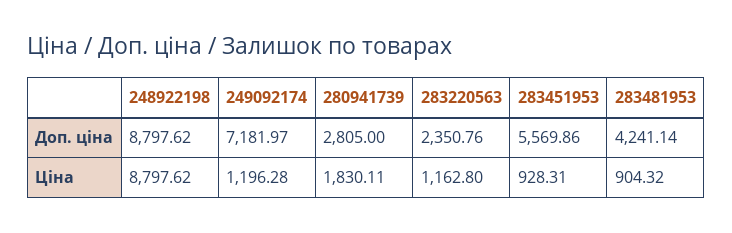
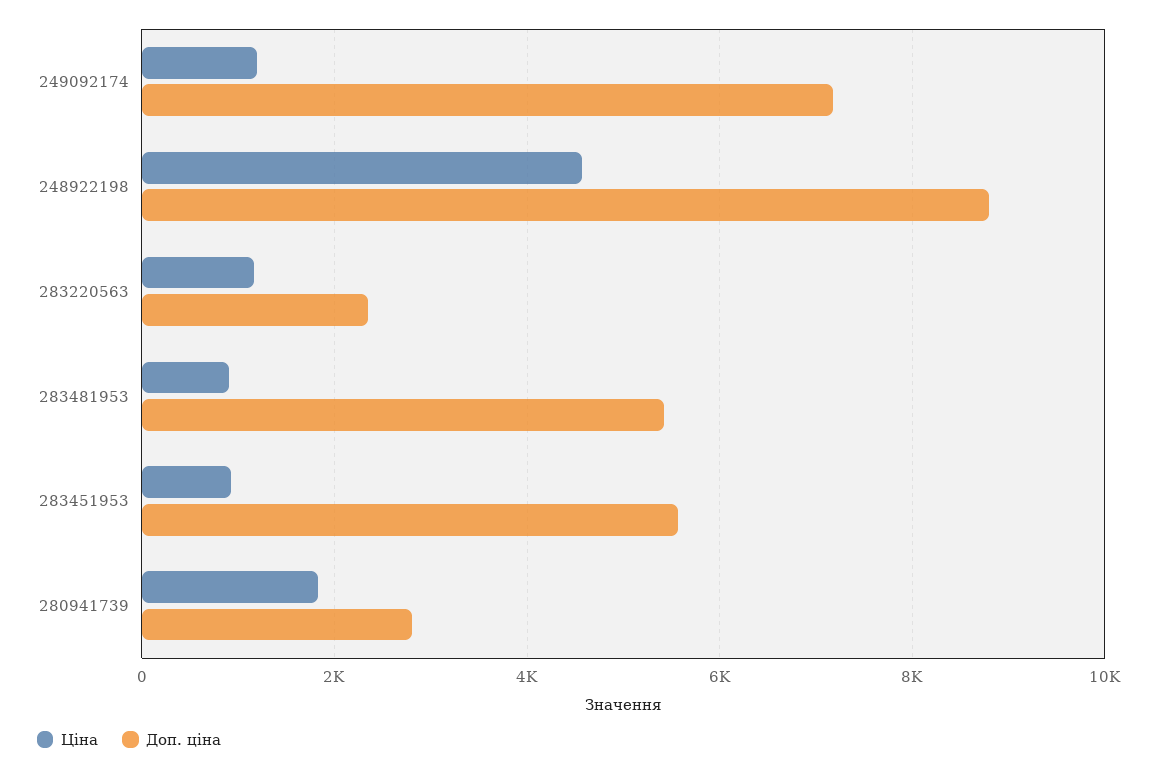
Доп. ціна, 283481953: 4241.14 -> 5400
Ціна, 248922198: 8797.62 -> 4600

